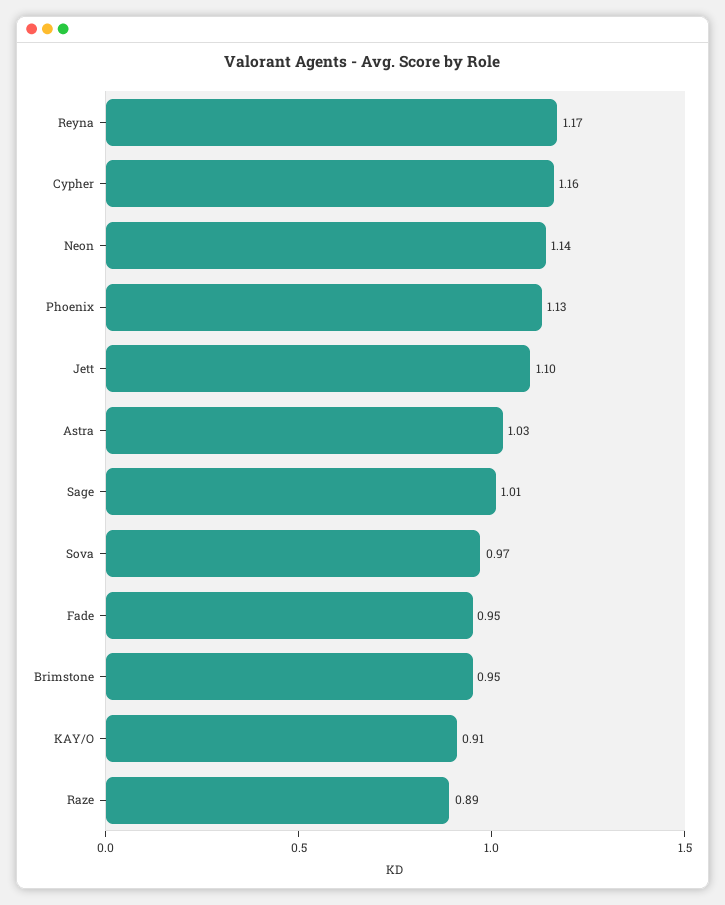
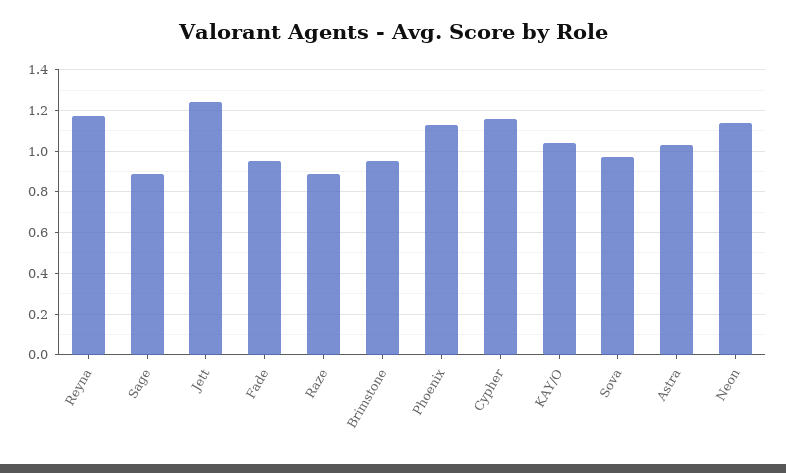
Jett: 1.1 -> 1.25
Sage: 1.01 -> 0.9
KAY/O: 0.91 -> 1.05

